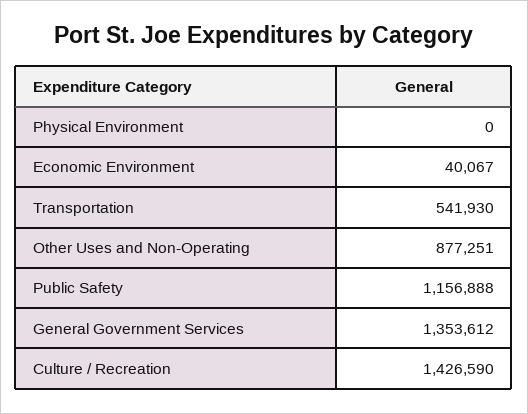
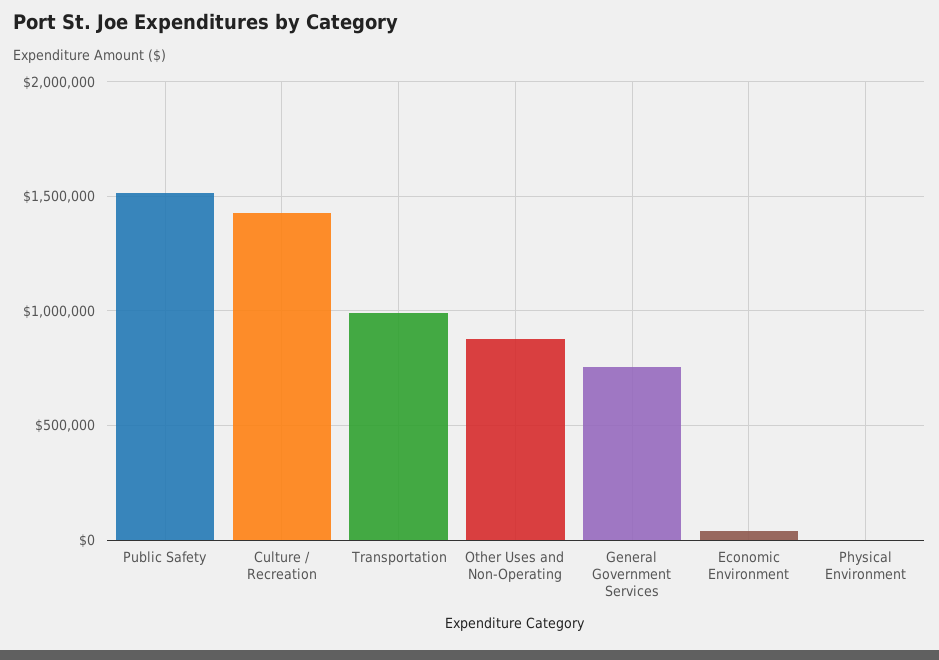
Transportation: 541930 -> 1000000
Public Safety: 1156888 -> 1500000
General Government Services: 1353612 -> 750000

